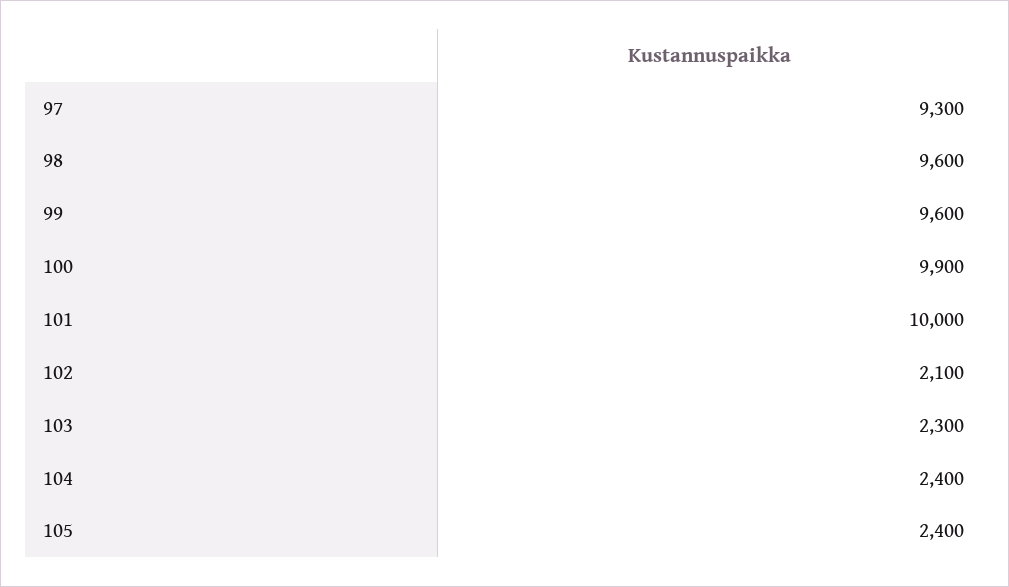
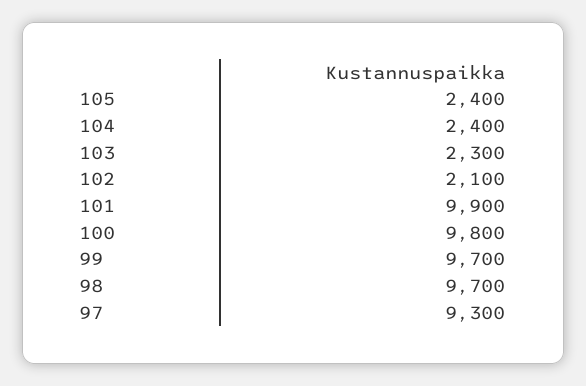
98: 9600 -> 9700
99: 9600 -> 9700
100: 9900 -> 9800
101: 10000 -> 9900

